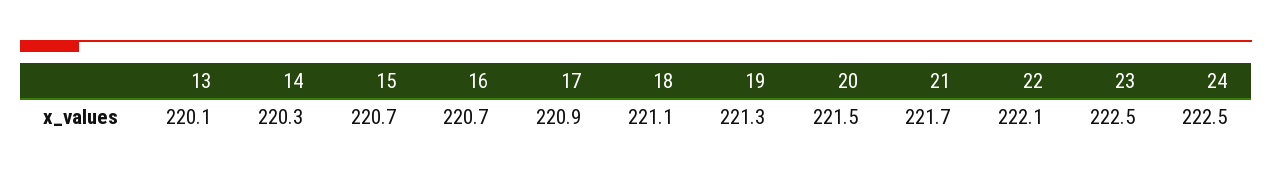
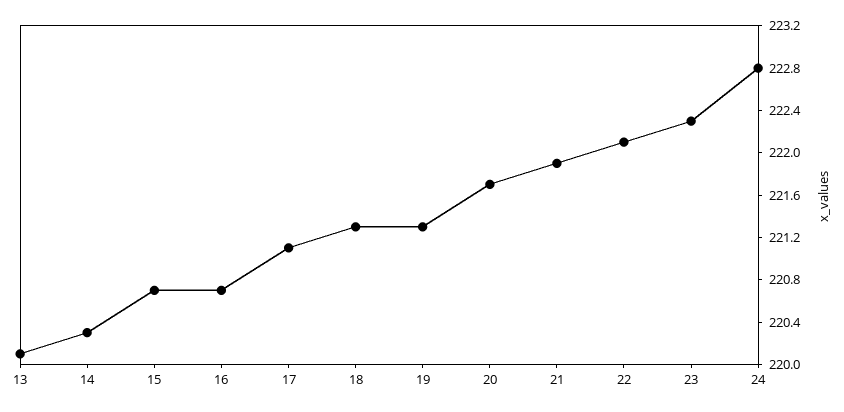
17: 220.9 -> 221.1
18: 221.1 -> 221.3
20: 221.5 -> 221.7
21: 221.7 -> 221.9
23: 222.5 -> 222.3
24: 222.5 -> 222.8

